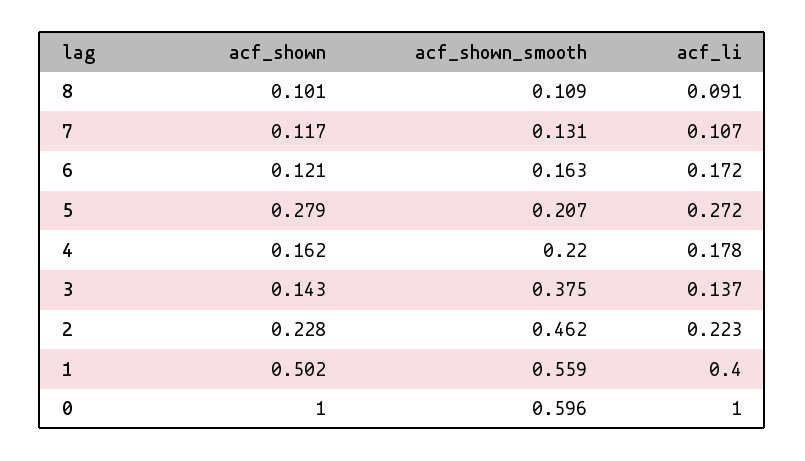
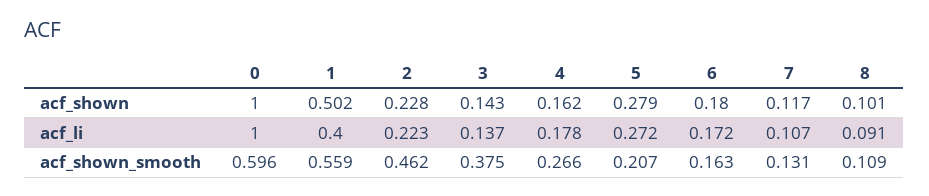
acf_shown, 6: 0.121 -> 0.18
acf_shown_smooth, 4: 0.22 -> 0.266

